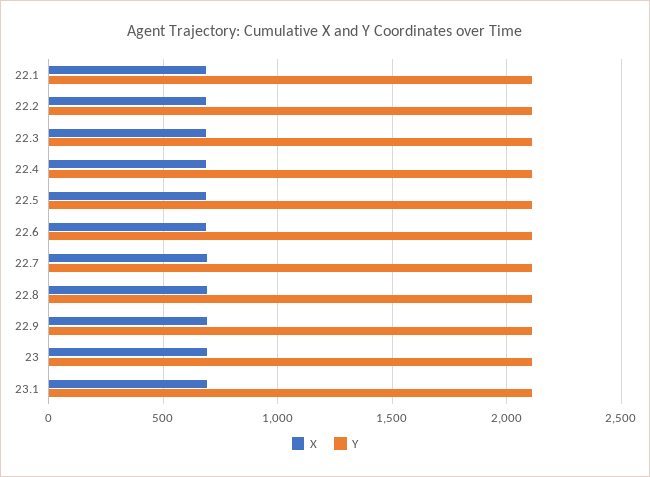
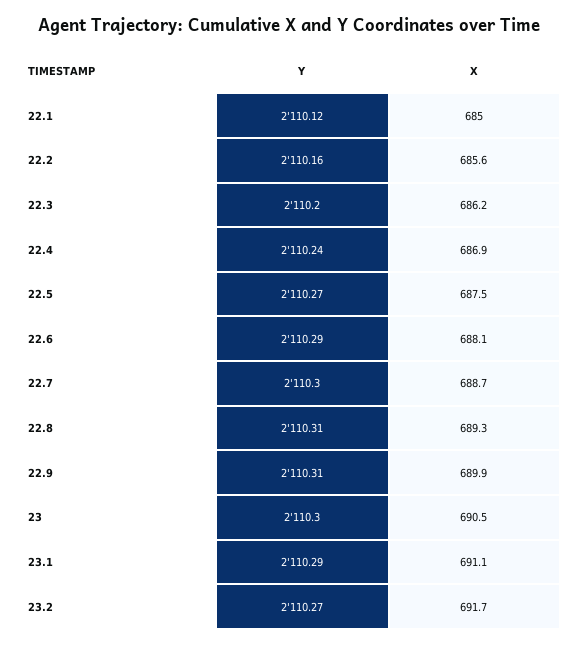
Y, 23.2: none -> 2110.27
X, 23.2: none -> 691.7

